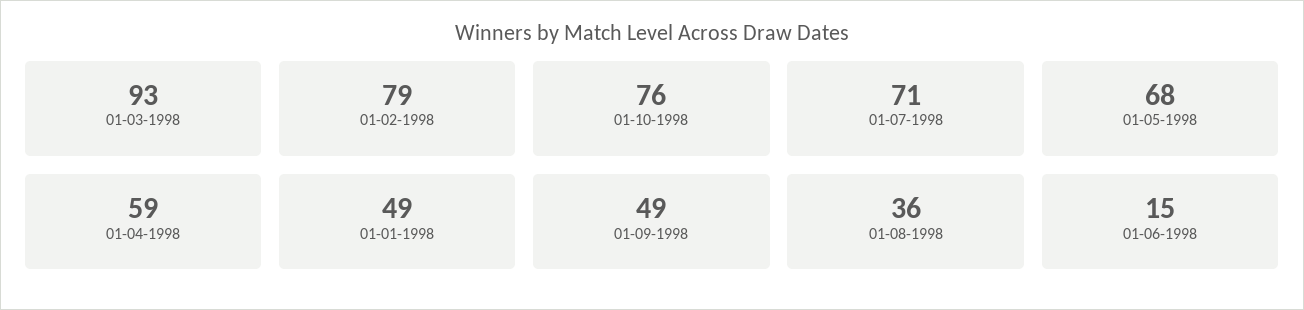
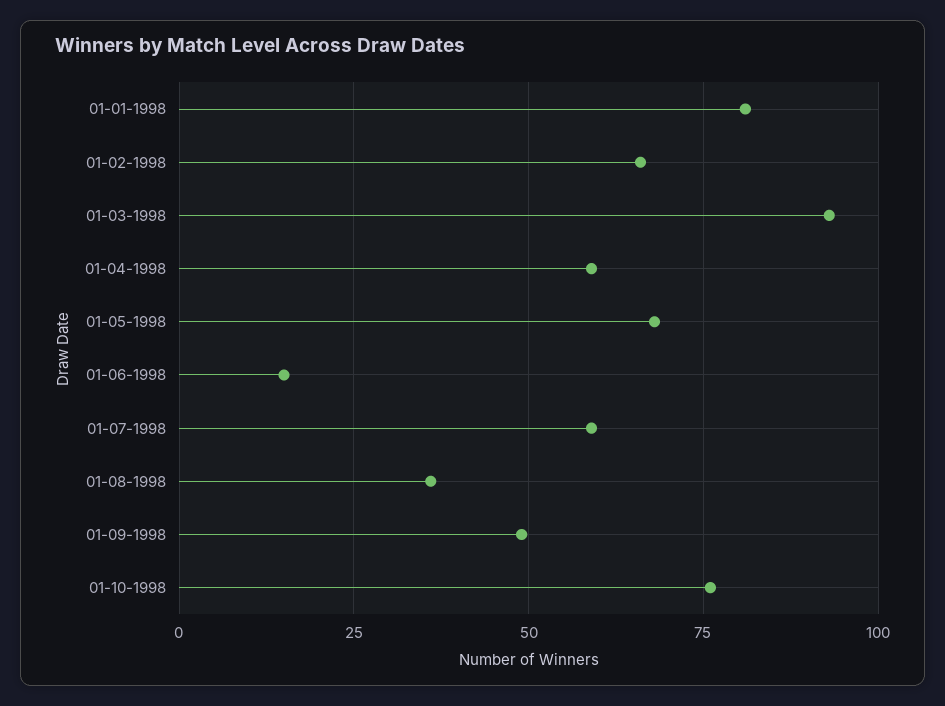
01-02-1998: 79 -> 65
01-07-1998: 71 -> 60
01-01-1998: 49 -> 80

